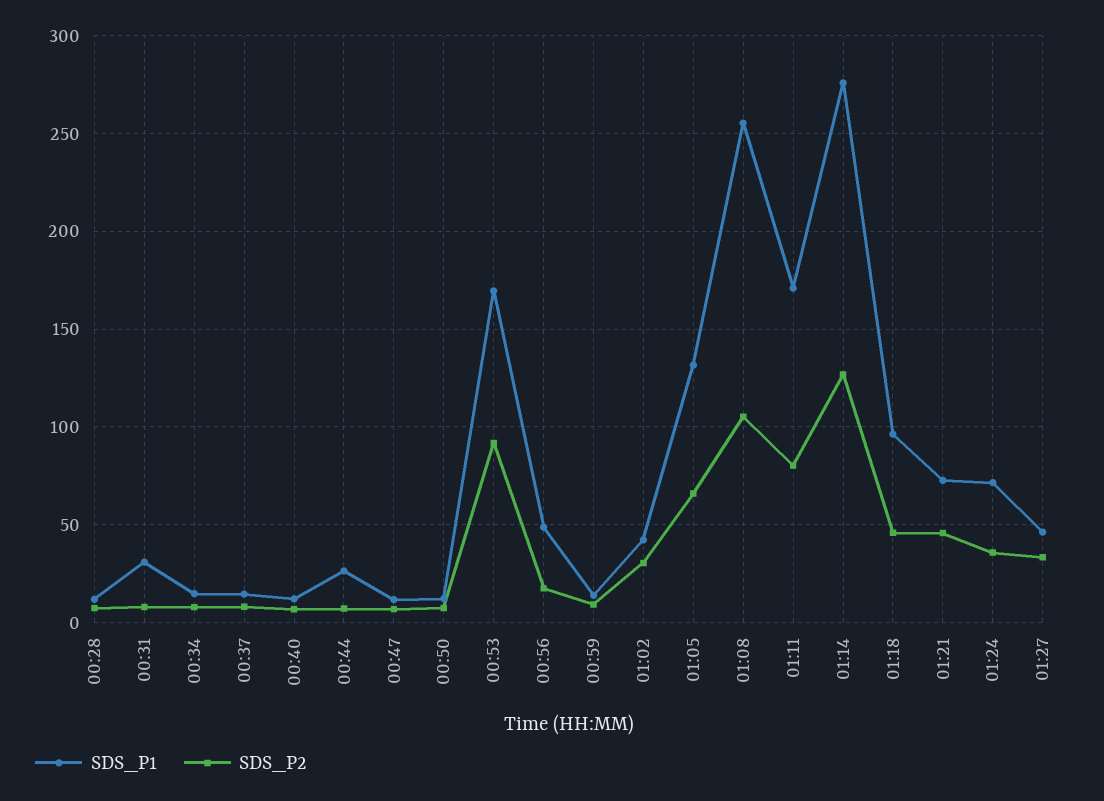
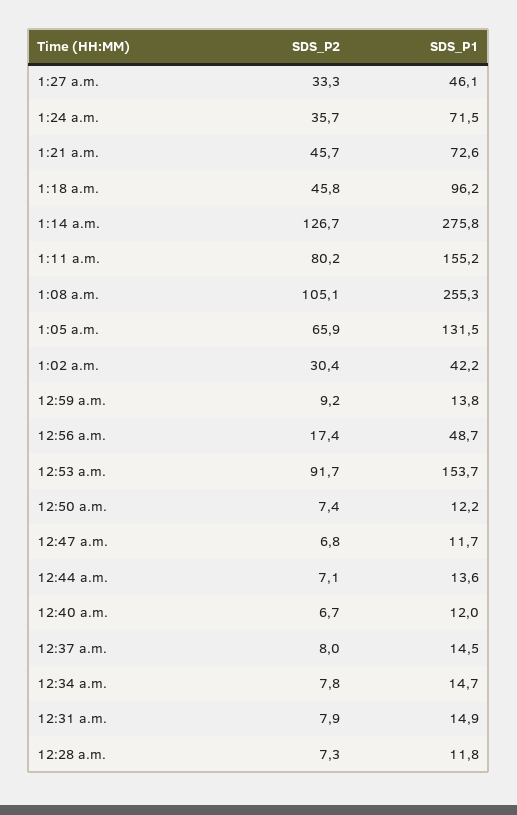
SDS_P1, 00:31: 30 -> 14.9
SDS_P1, 00:44: 25 -> 13.6
SDS_P1, 00:53: 170 -> 153.7
SDS_P1, 01:11: 170 -> 155.2

